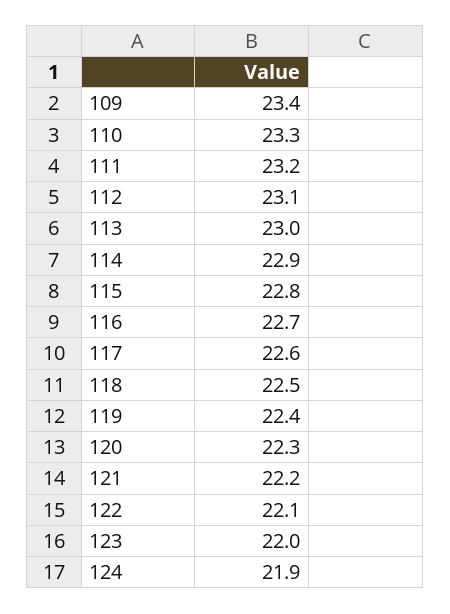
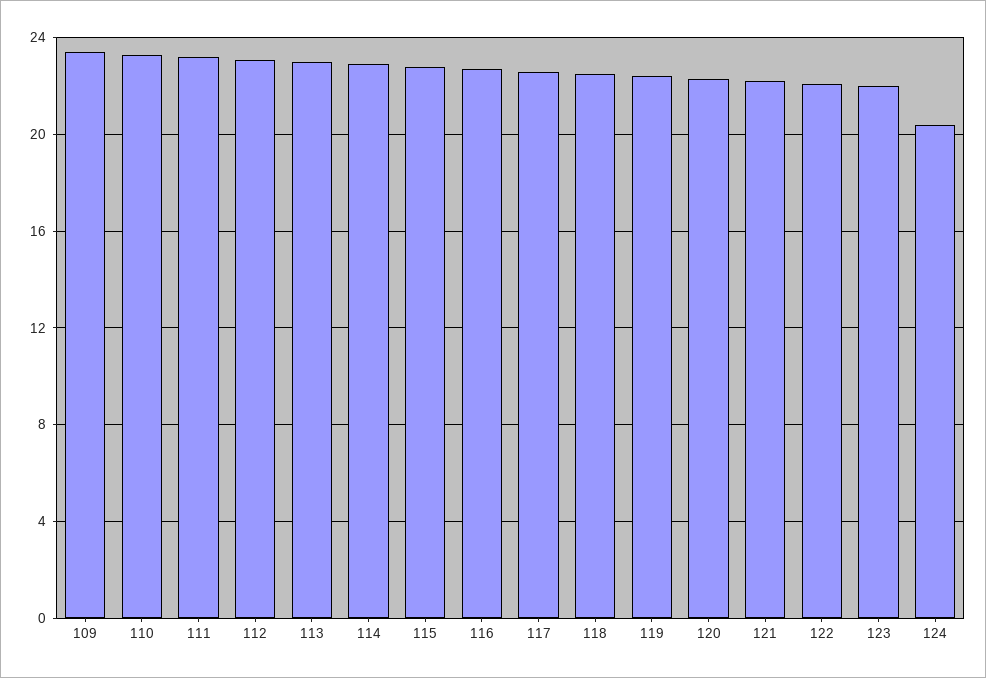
124: 21.9 -> 20.5

